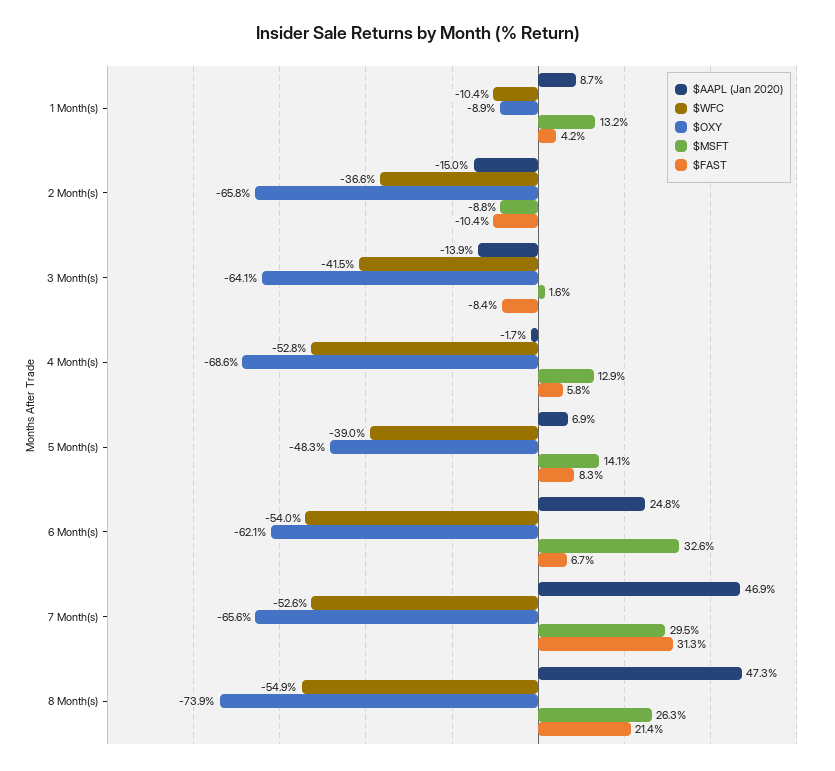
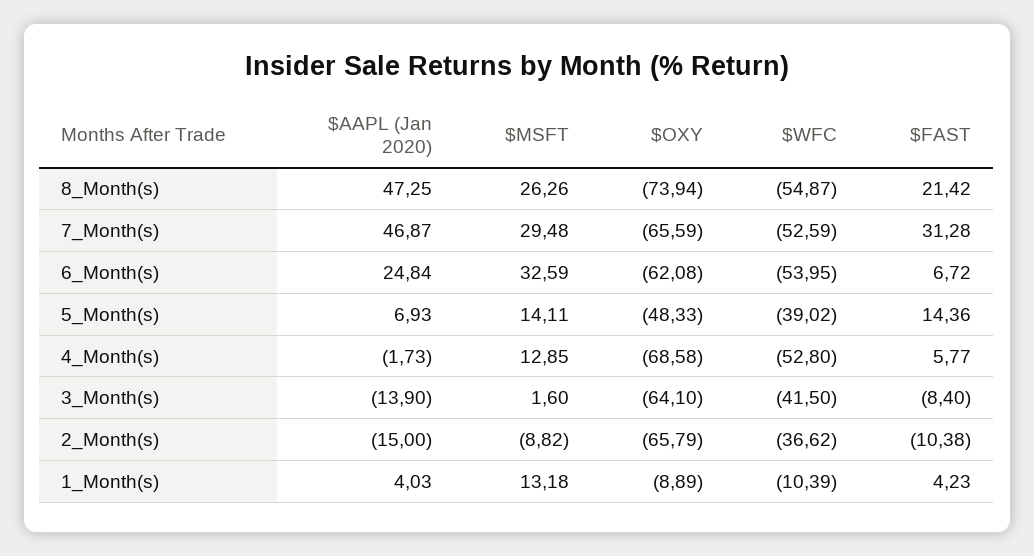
$AAPL (Jan 2020), 1 Month(s): 8.7 -> 4.03
$FAST, 5 Month(s): 8.3 -> 14.36

